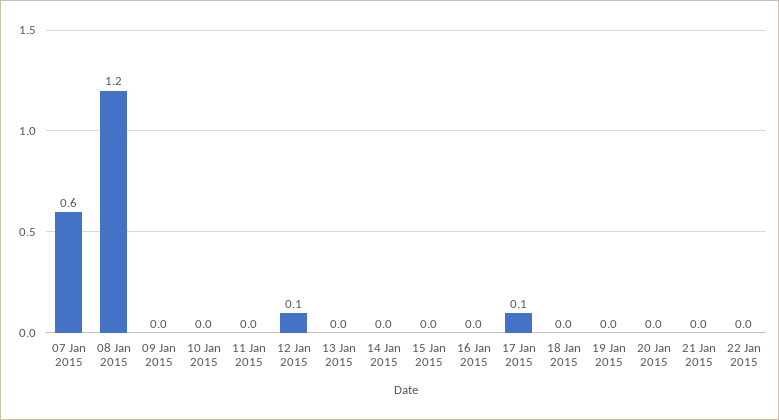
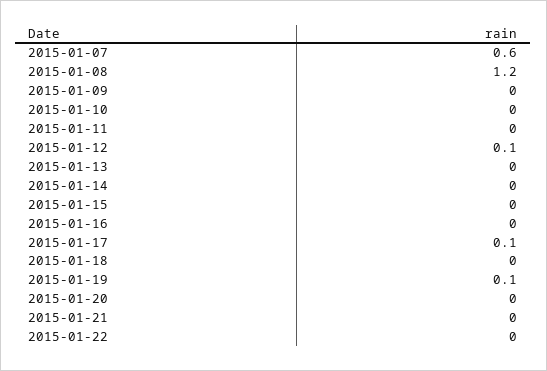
19 Jan 2015: 0 -> 0.1

